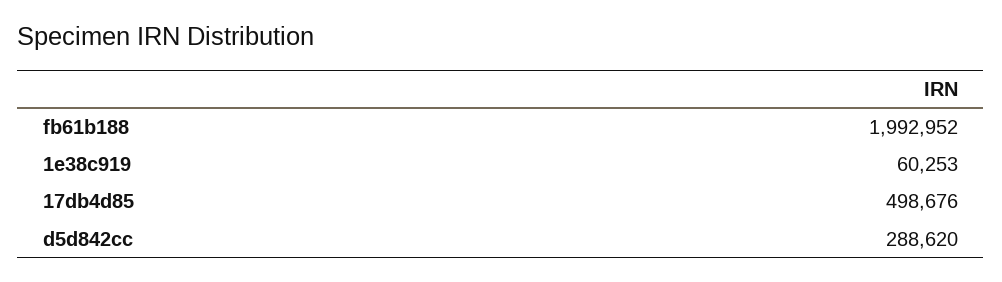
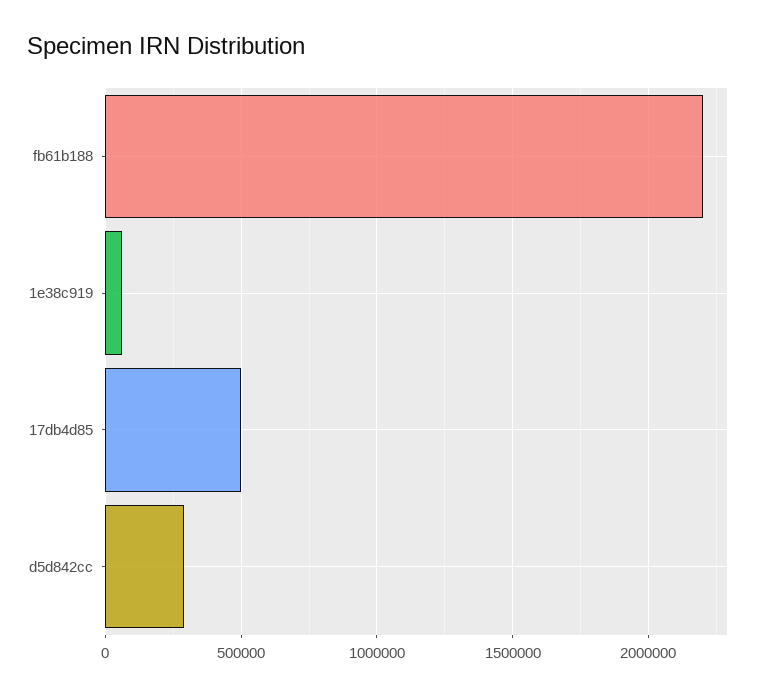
fb61b188: 1992952 -> 2200000

